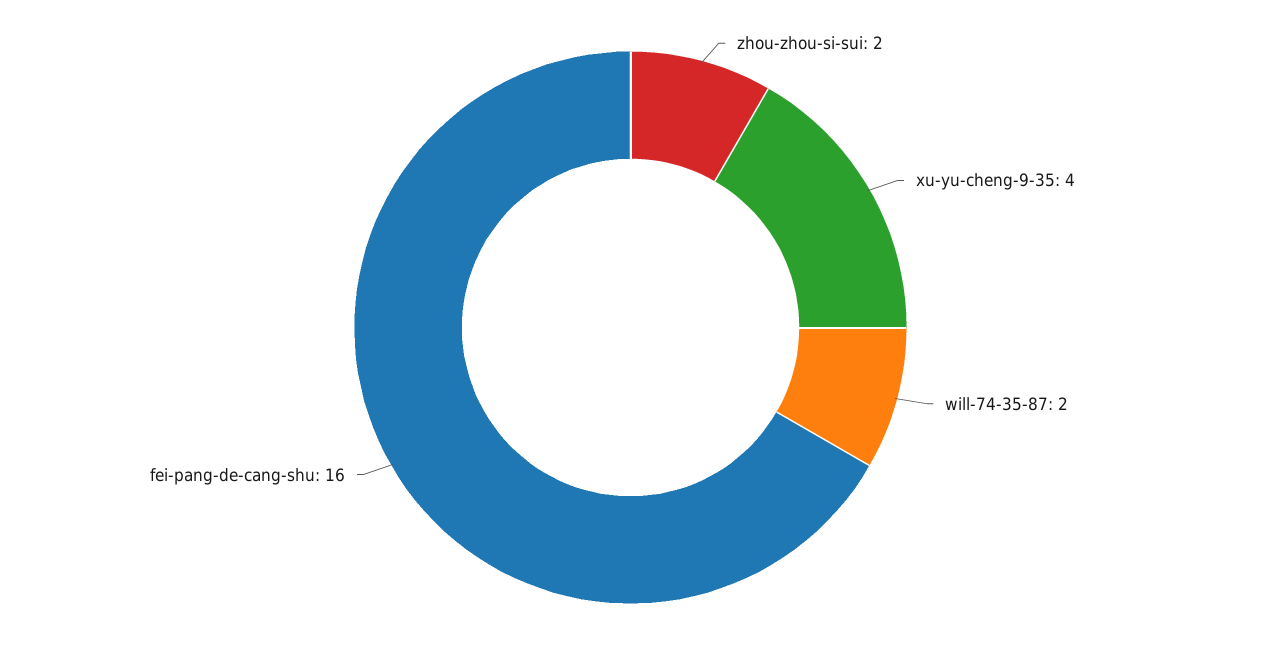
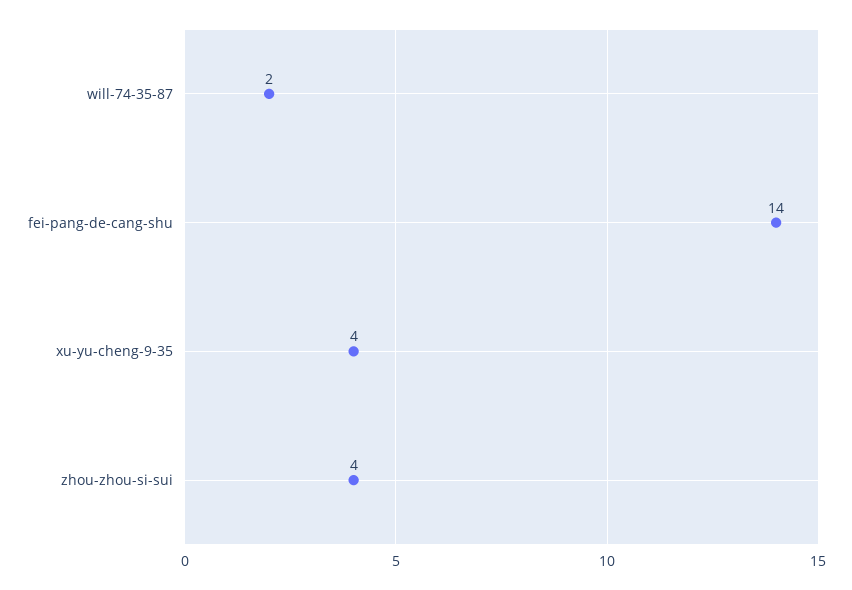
zhou-zhou-si-sui: 2 -> 4
fei-pang-de-cang-shu: 16 -> 14

